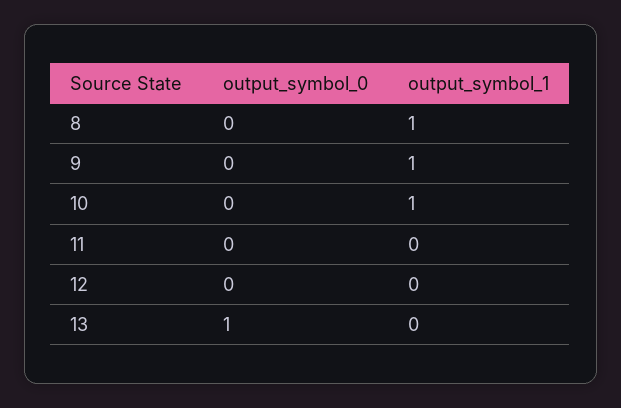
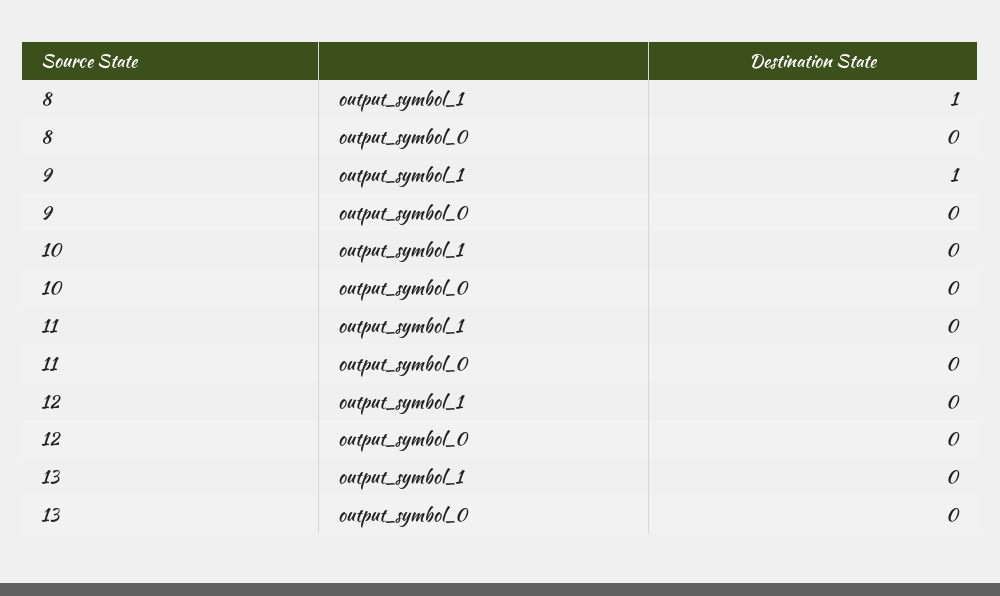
output_symbol_1, 10: 1 -> 0
output_symbol_0, 13: 1 -> 0

